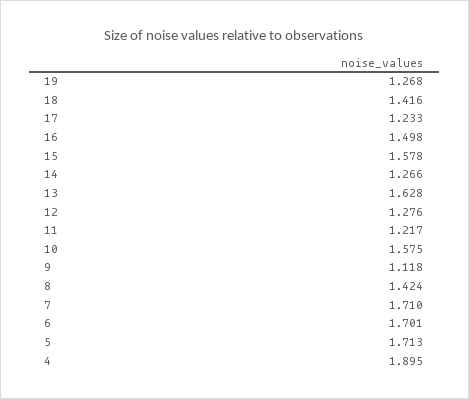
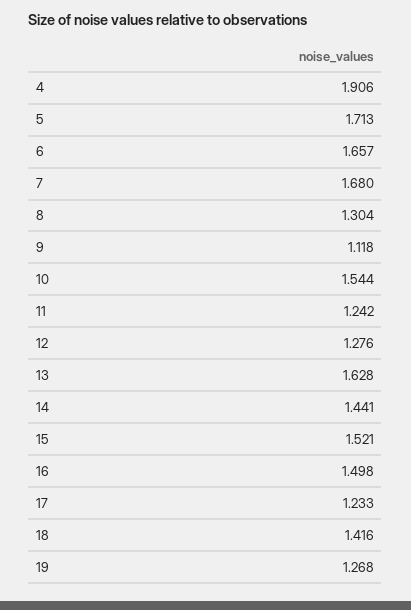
15: 1.578 -> 1.521
14: 1.266 -> 1.441
11: 1.217 -> 1.242
10: 1.575 -> 1.544
8: 1.424 -> 1.304
7: 1.71 -> 1.68
6: 1.701 -> 1.657
4: 1.895 -> 1.906

